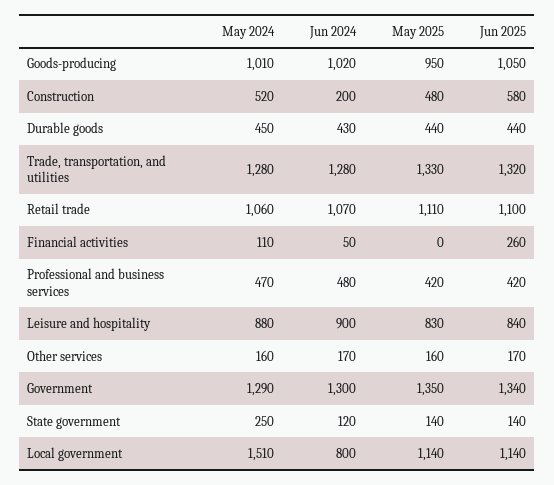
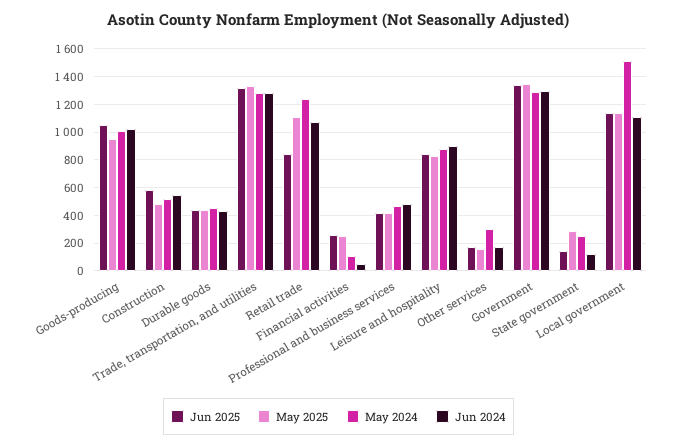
Jun 2024, Construction: 200 -> 550
May 2024, Retail trade: 1060 -> 1250
Jun 2025, Retail trade: 1100 -> 850
May 2025, Financial activities: 0 -> 250
May 2024, Other services: 160 -> 300
May 2025, State government: 140 -> 300
Jun 2024, Local government: 800 -> 1100

